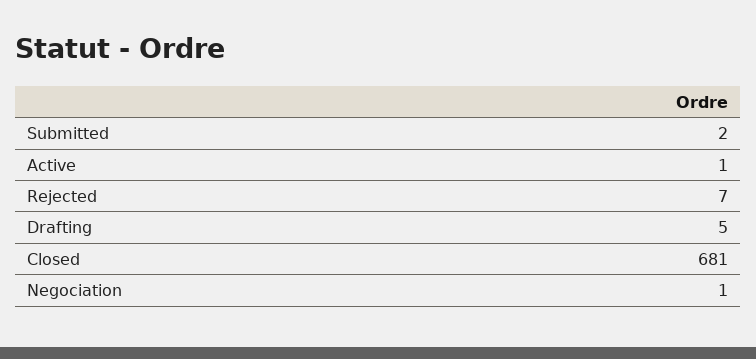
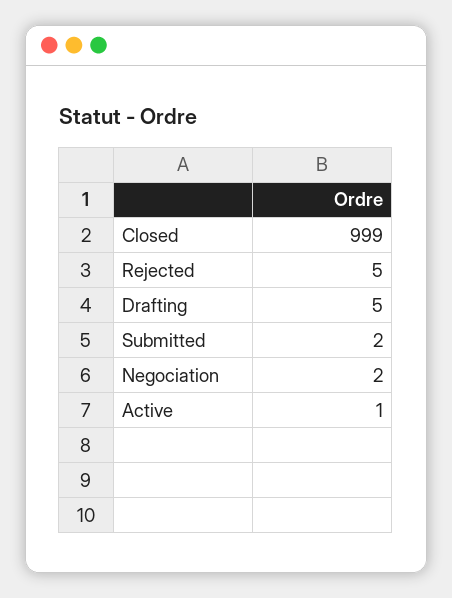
Rejected: 7 -> 5
Closed: 681 -> 999
Negociation: 1 -> 2

